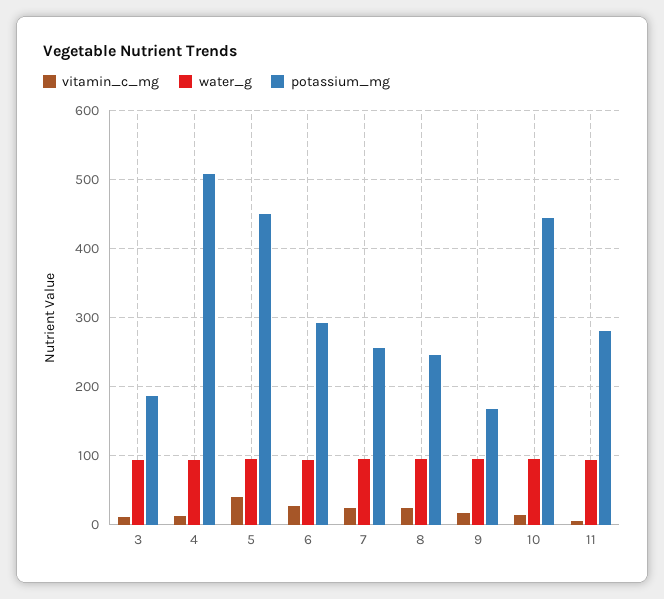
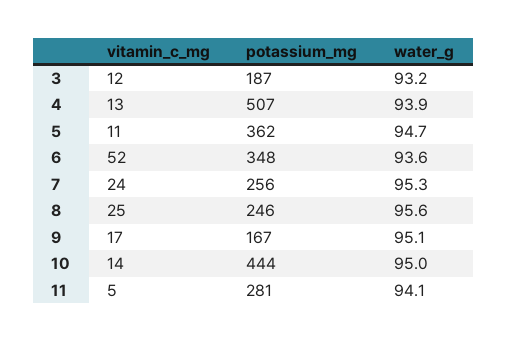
vitamin_c_mg, 5: 40 -> 11
potassium_mg, 5: 450 -> 362
vitamin_c_mg, 6: 30 -> 52
potassium_mg, 6: 290 -> 348

